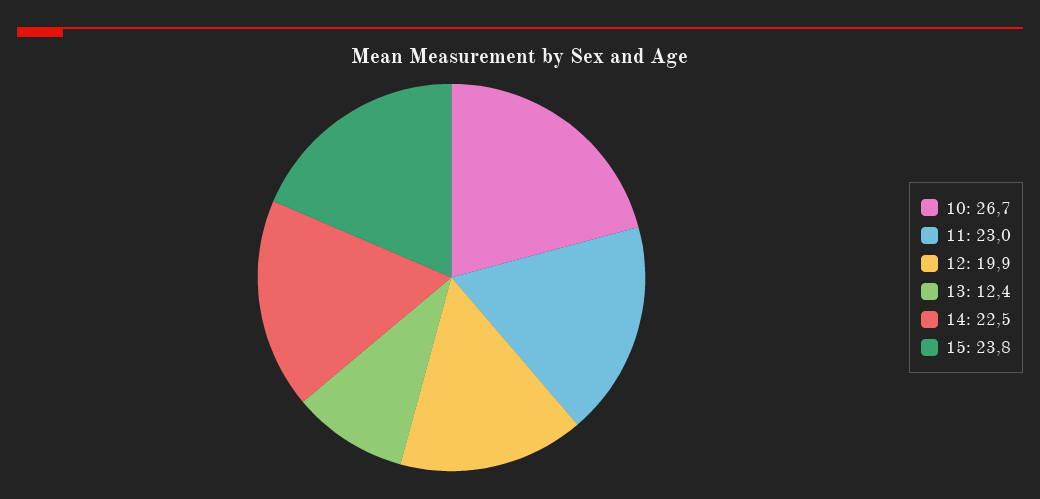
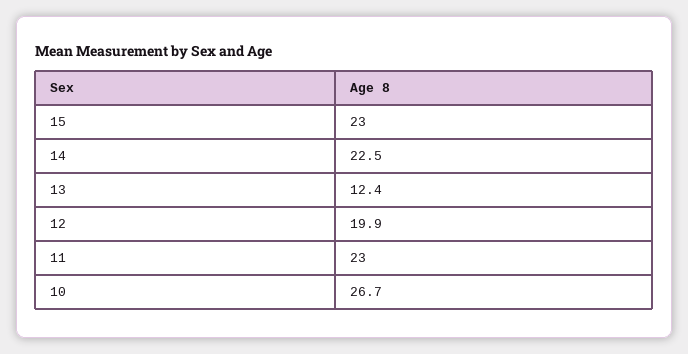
15: 23.8 -> 23

